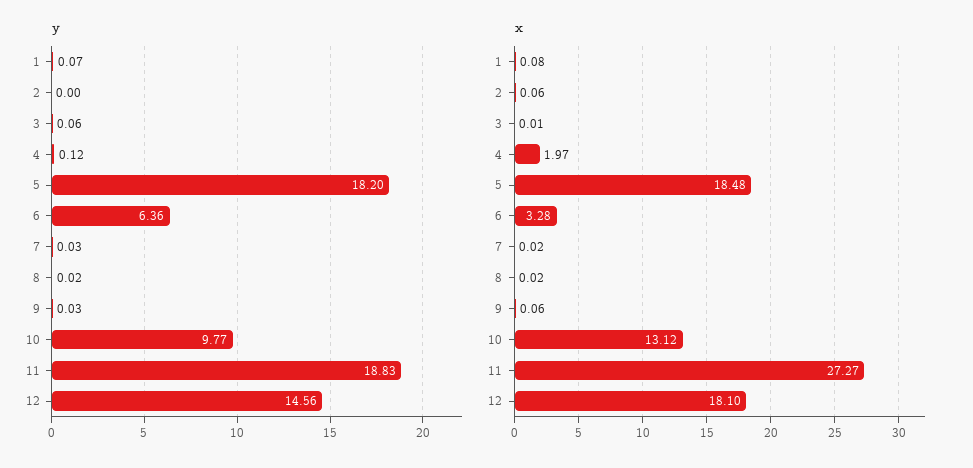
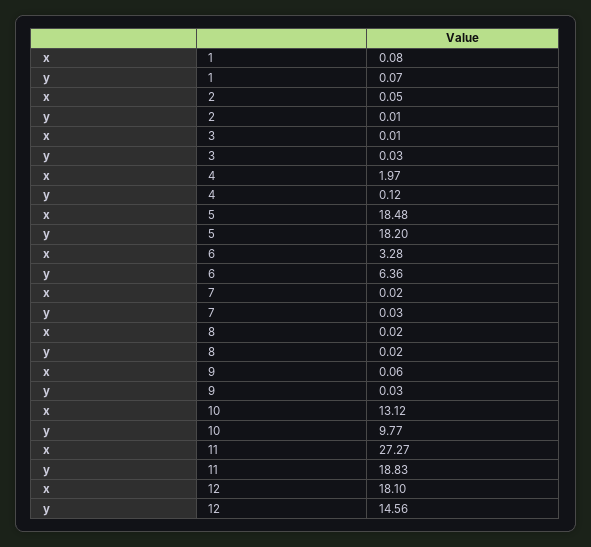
y, 2: 0 -> 0.01
y, 3: 0.06 -> 0.03
x, 2: 0.06 -> 0.05

